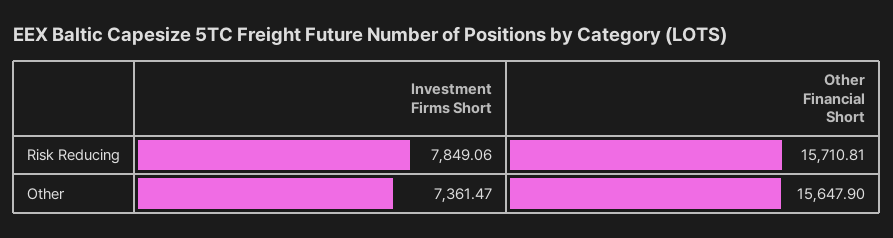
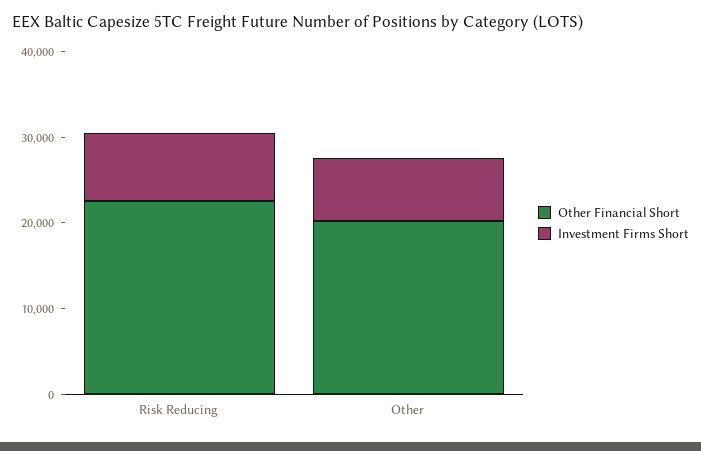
Other Financial Short, Risk Reducing: 15710.81 -> 22000
Other Financial Short, Other: 15647.9 -> 20000

